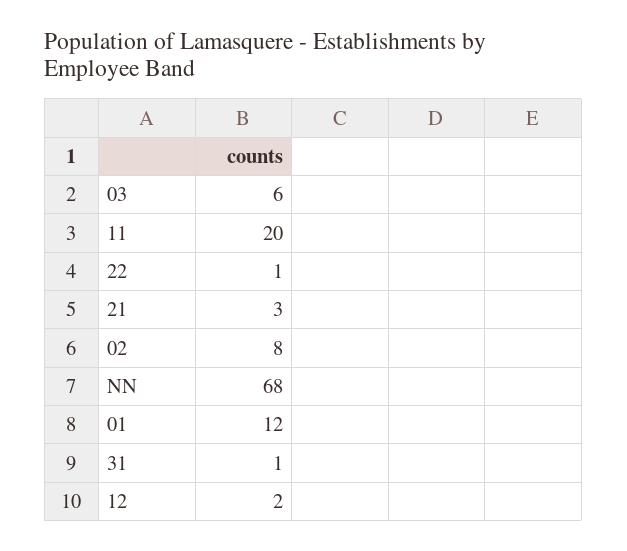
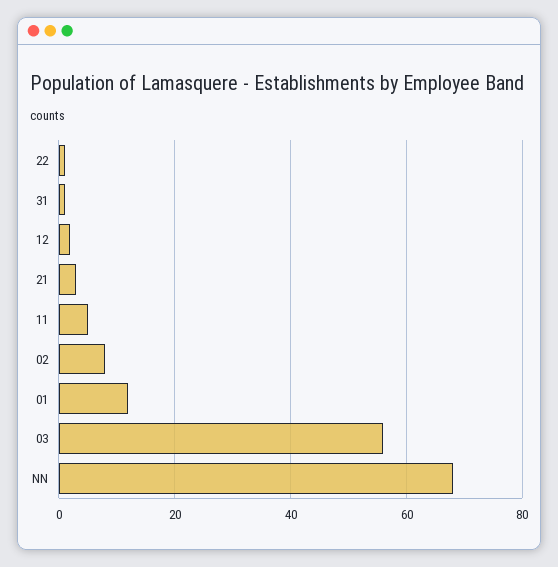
03: 6 -> 55
11: 20 -> 5

